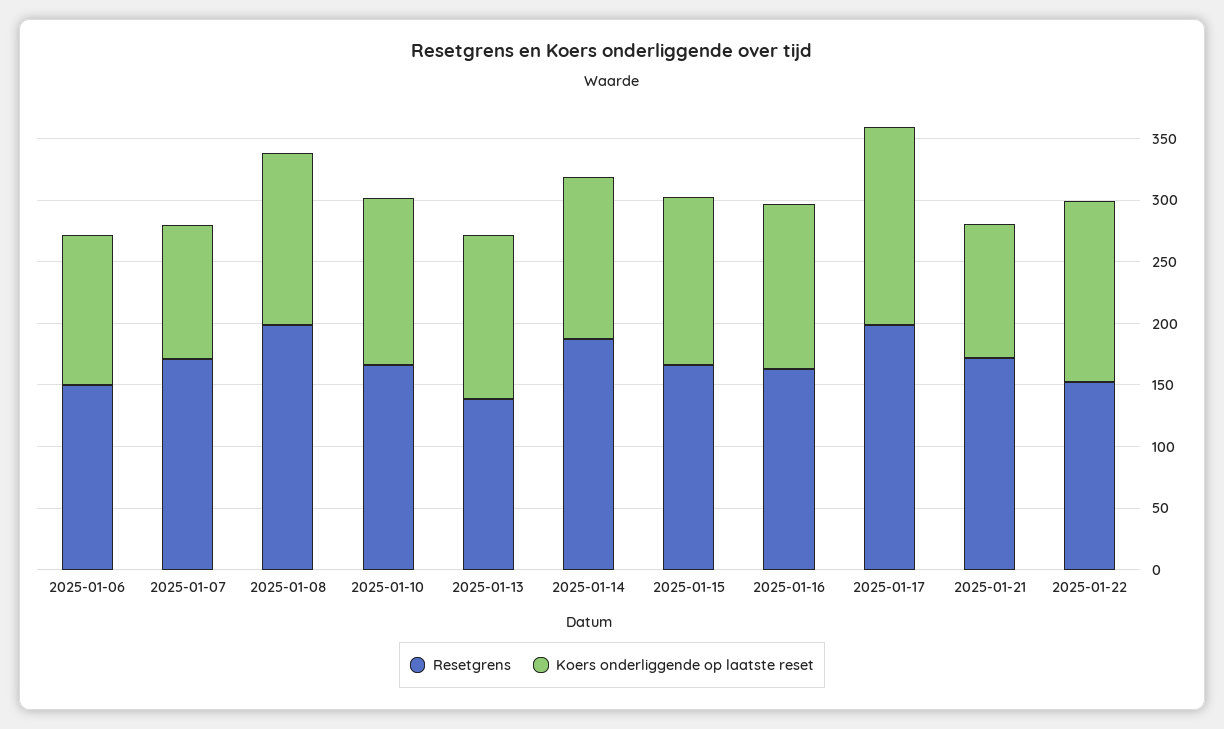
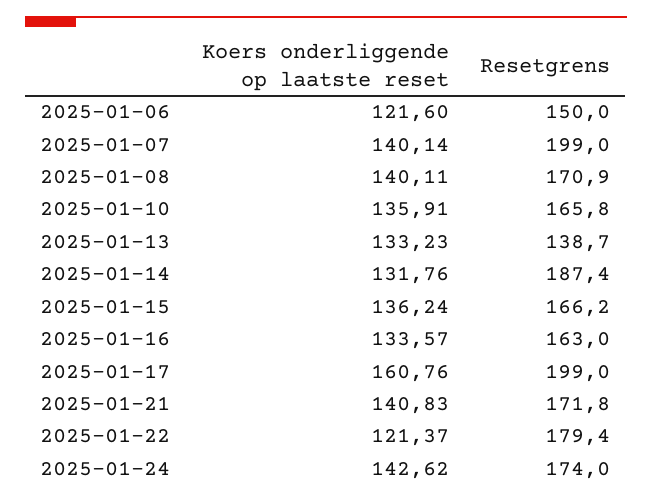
Resetgrens, 2025-01-07: 170 -> 199
Koers onderliggende op laatste reset, 2025-01-07: 110 -> 140.14
Resetgrens, 2025-01-08: 200 -> 170.9
Koers onderliggende op laatste reset, 2025-01-21: 110 -> 140.83
Resetgrens, 2025-01-22: 150 -> 179.4
Koers onderliggende op laatste reset, 2025-01-22: 150 -> 121.37
Koers onderliggende op laatste reset, 2025-01-24: none -> 142.62
Resetgrens, 2025-01-24: none -> 174

